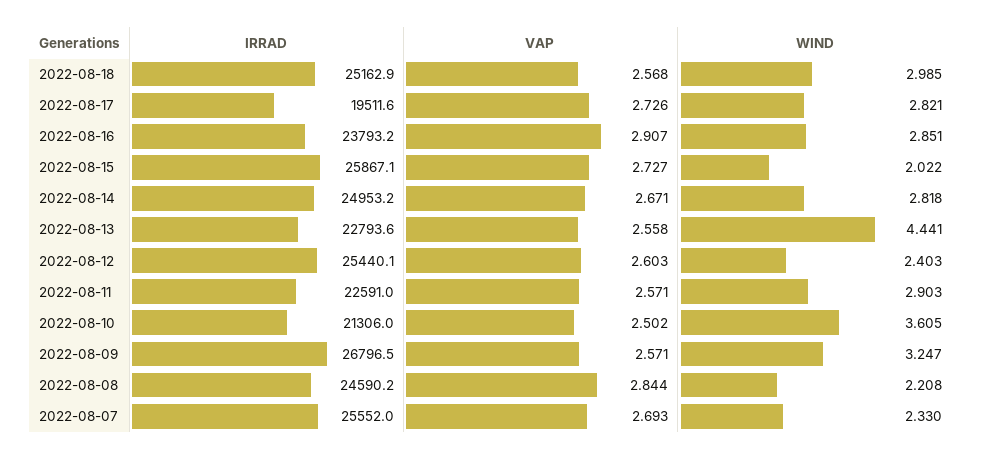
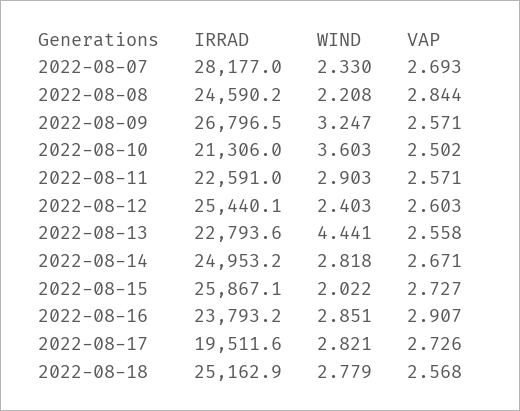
WIND, 2022-08-18: 2.985 -> 2.779
WIND, 2022-08-10: 3.605 -> 3.603
IRRAD, 2022-08-07: 25552 -> 28177

